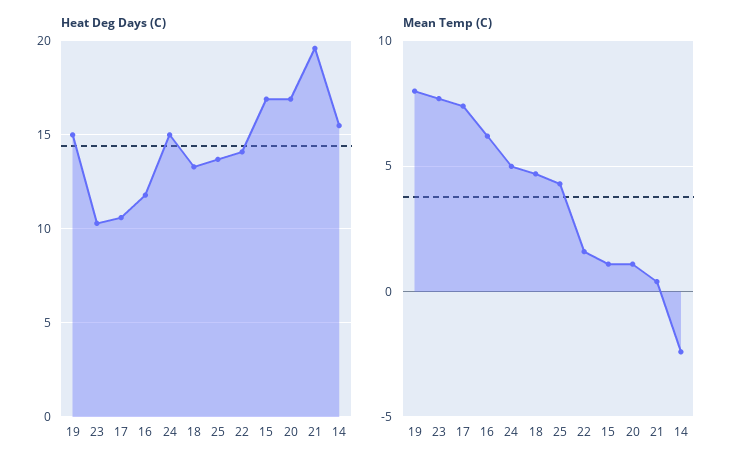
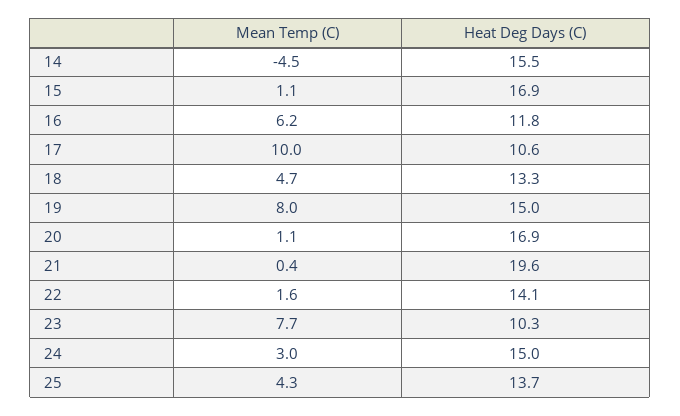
Mean Temp (C), 17: 7.5 -> 10
Mean Temp (C), 24: 5 -> 3
Mean Temp (C), 14: -2.5 -> -4.5

